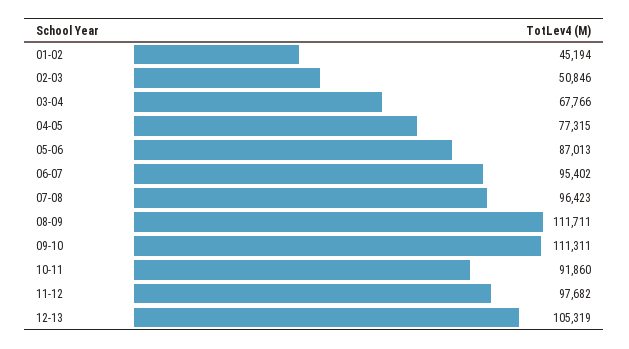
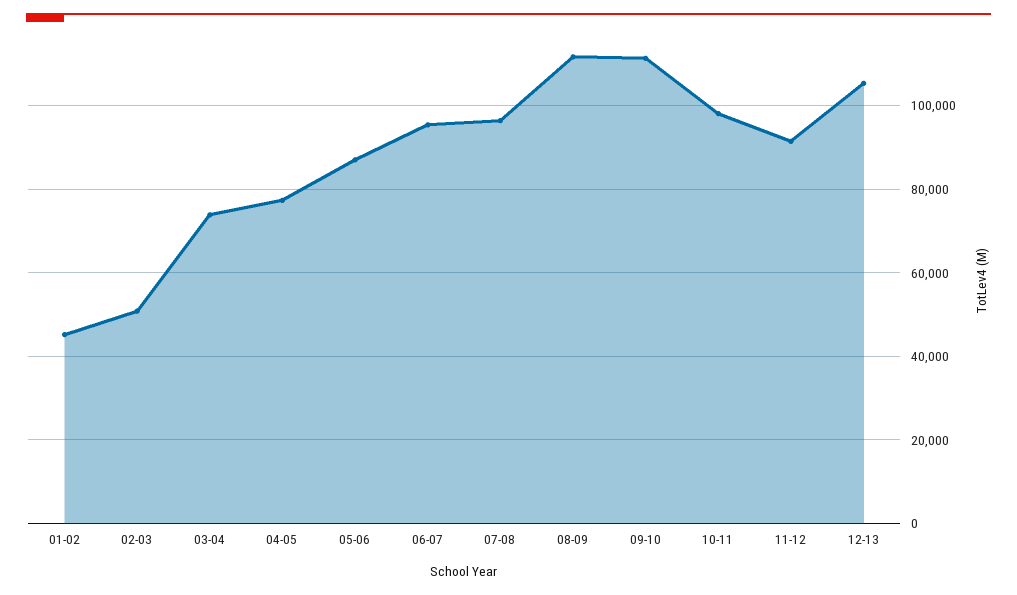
03-04: 67766 -> 74000
10-11: 91860 -> 98000
11-12: 97682 -> 92000

